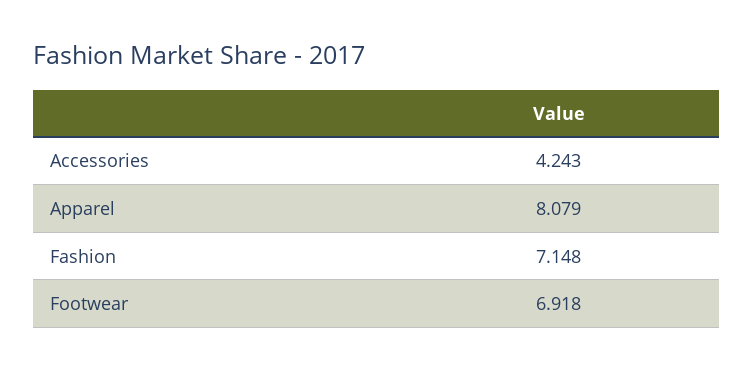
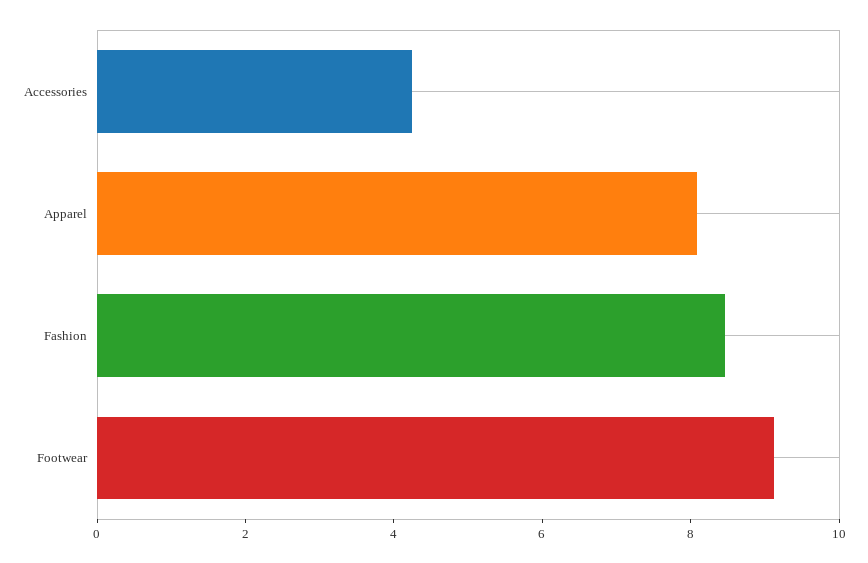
Fashion: 7.148 -> 8.5
Footwear: 6.918 -> 9

